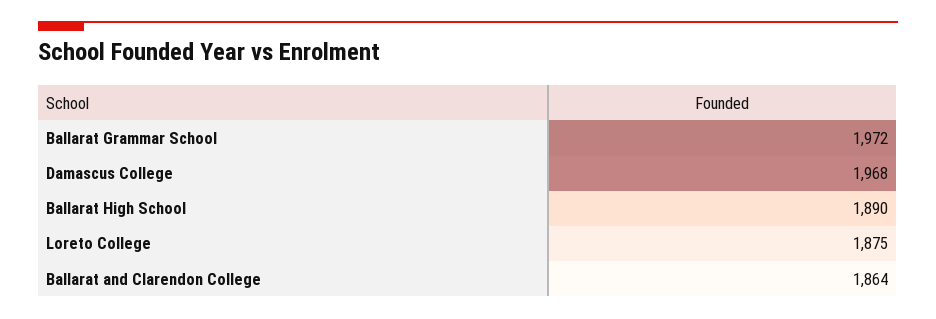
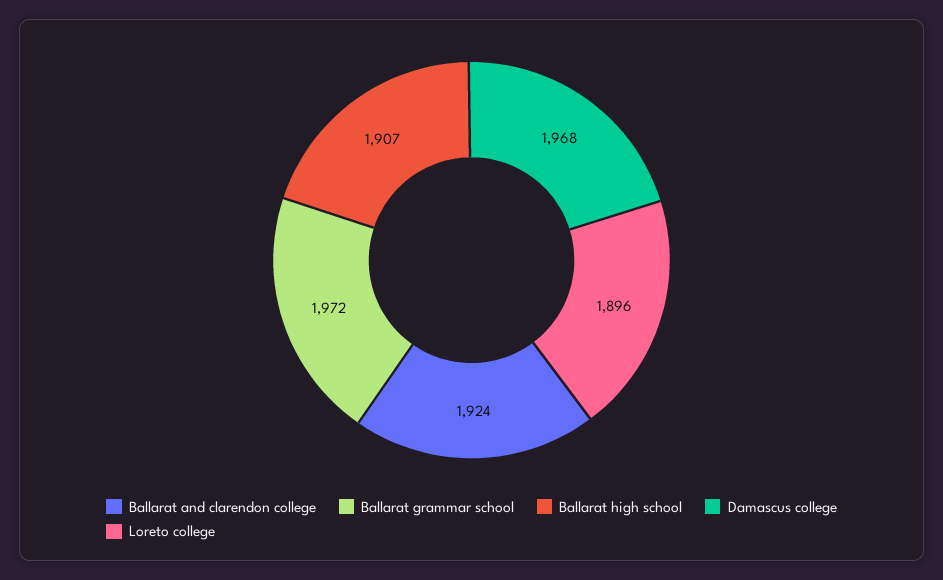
Ballarat High School: 1890 -> 1907
Loreto College: 1875 -> 1896
Ballarat and Clarendon College: 1864 -> 1924

